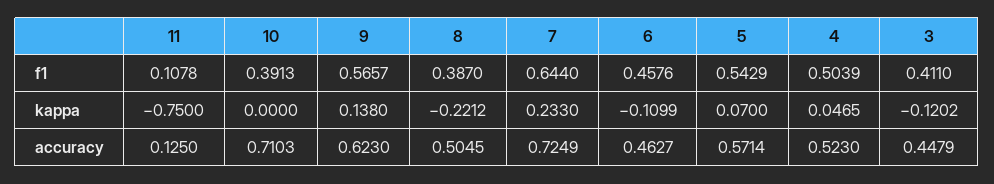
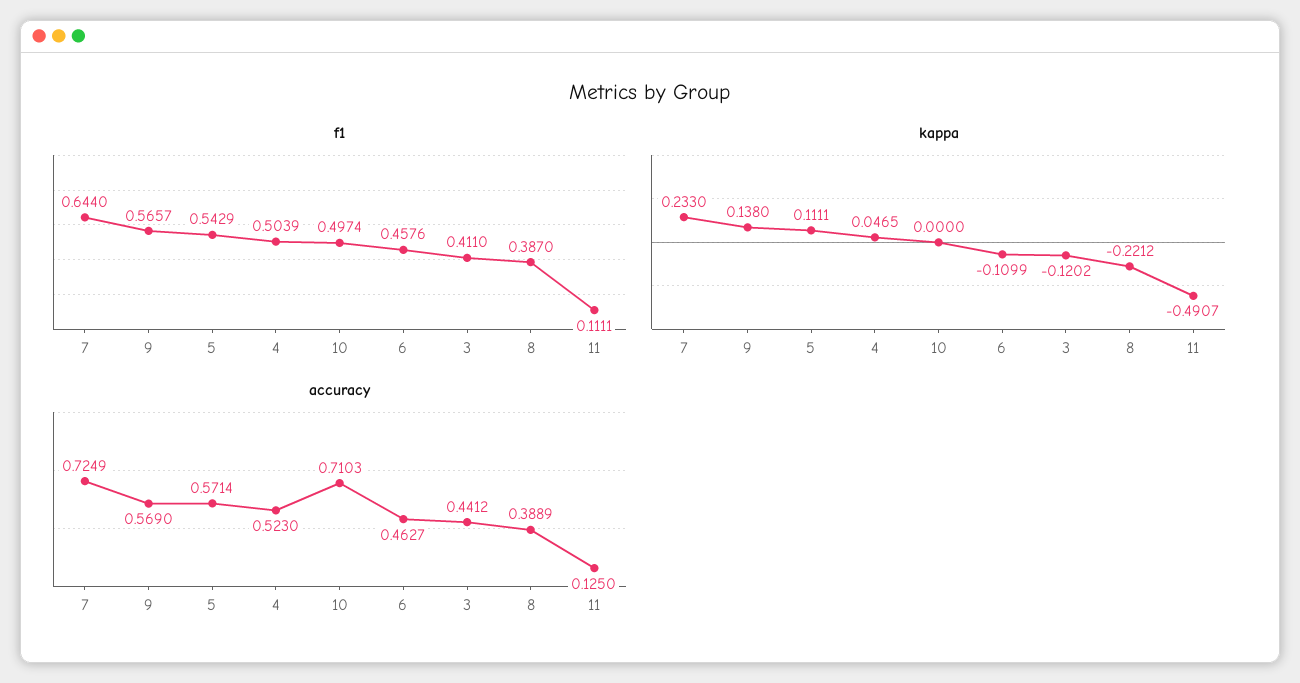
f1, 11: 0.1078 -> 0.1111
f1, 10: 0.3913 -> 0.4974
kappa, 11: -0.75 -> -0.4907
kappa, 5: 0.07 -> 0.1111
accuracy, 9: 0.623 -> 0.569
accuracy, 8: 0.5045 -> 0.3889
accuracy, 3: 0.4479 -> 0.4412

